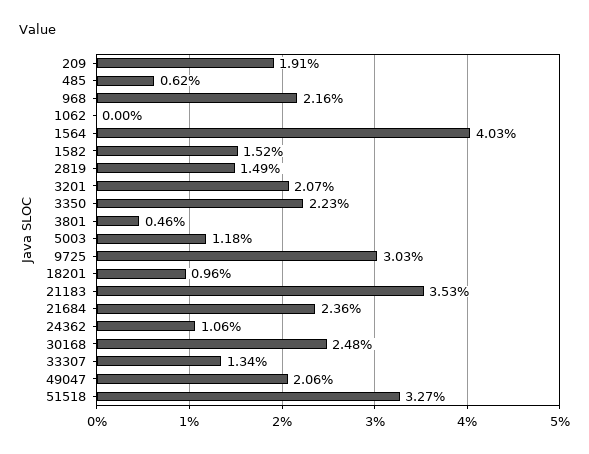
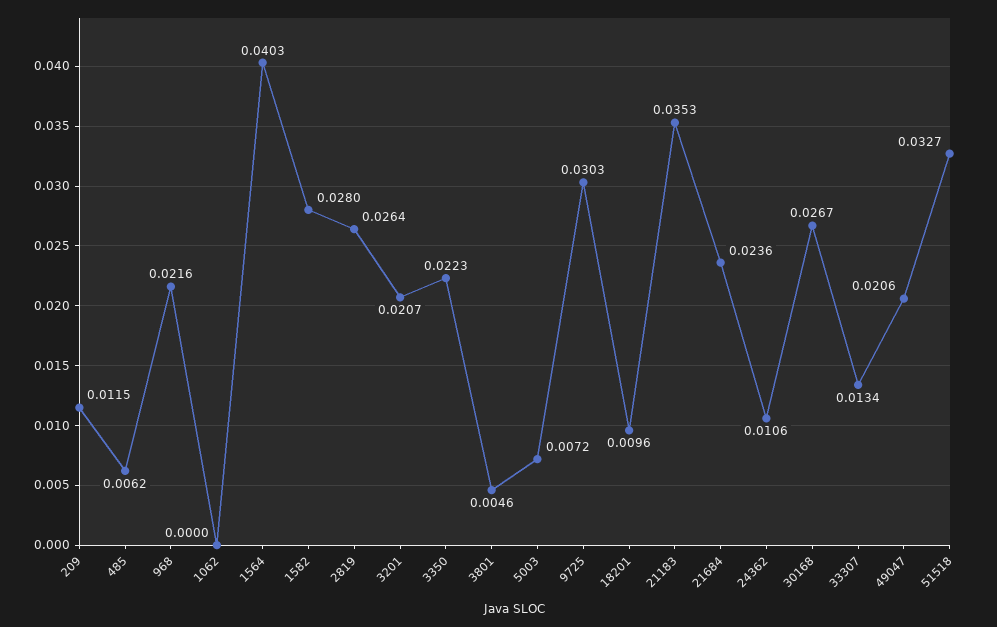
209: 0.0191 -> 0.0115
1582: 0.0152 -> 0.028
2819: 0.0149 -> 0.0264
5003: 0.0118 -> 0.0072
30168: 0.0248 -> 0.0267

